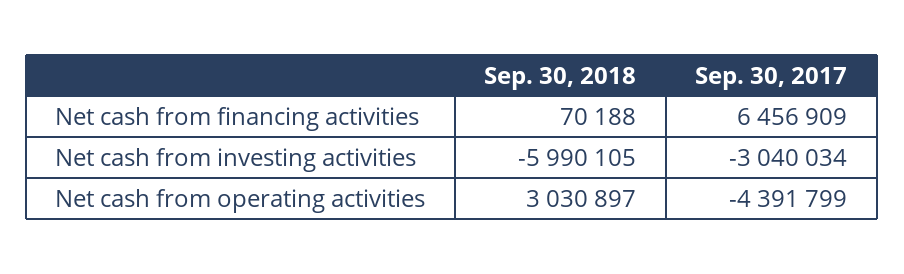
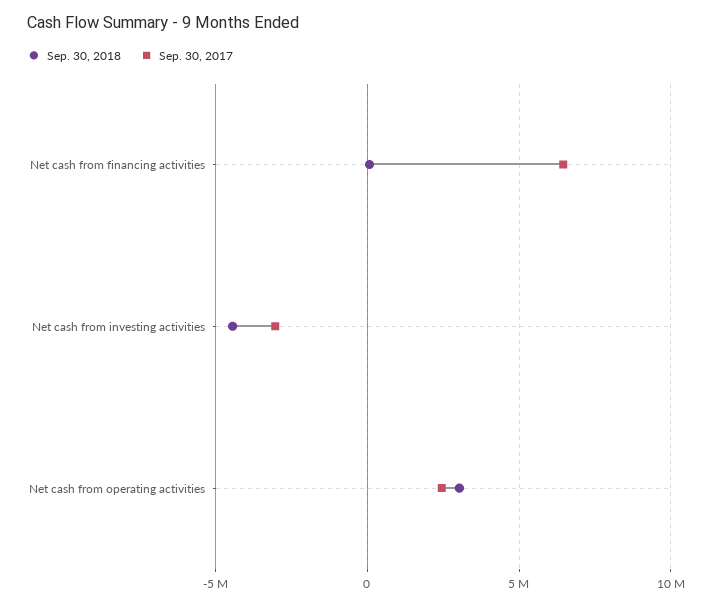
Sep. 30, 2018, Net cash from investing activities: -5990105 -> -4500000
Sep. 30, 2017, Net cash from operating activities: -4391799 -> 2500000

